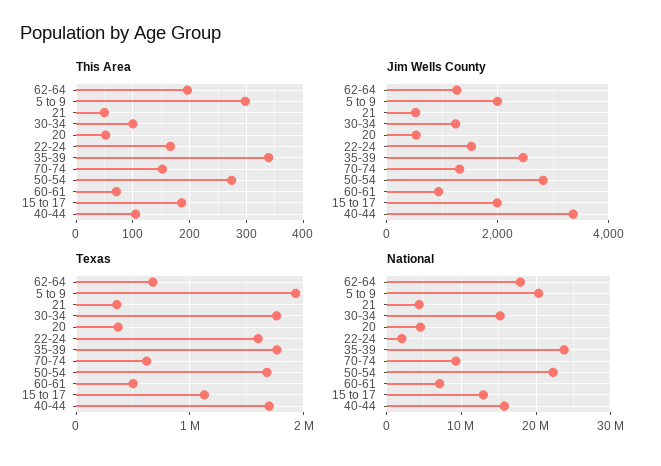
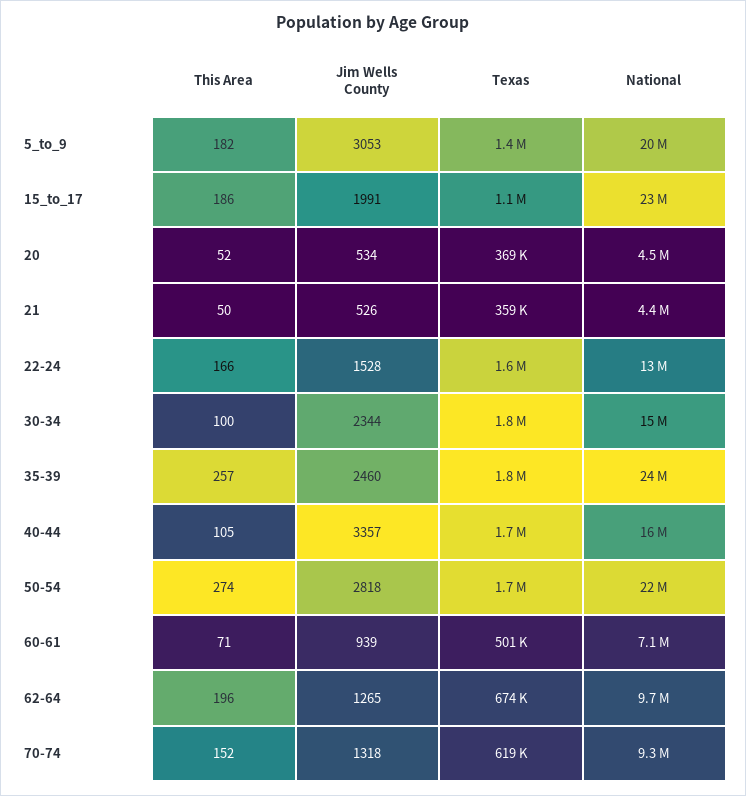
This Area, 5 to 9: 300 -> 182
This Area, 35-39: 340 -> 257
Jim Wells County, 5 to 9: 2000 -> 3053
Jim Wells County, 30-34: 1200 -> 2344
Texas, 5 to 9: 1900000 -> 1400000
National, 62-64: 18000000 -> 9700000
National, 22-24: 2000000 -> 13000000
National, 15 to 17: 13000000 -> 23000000

